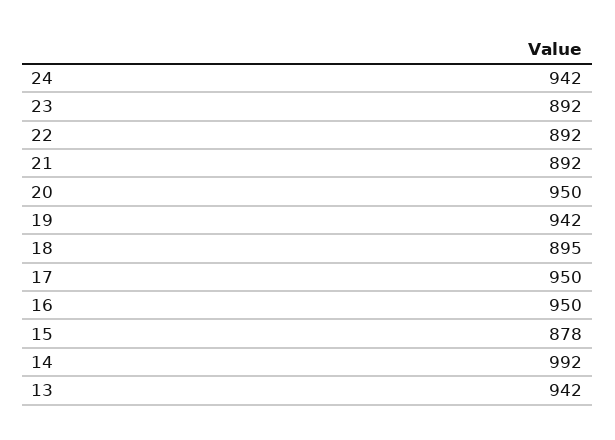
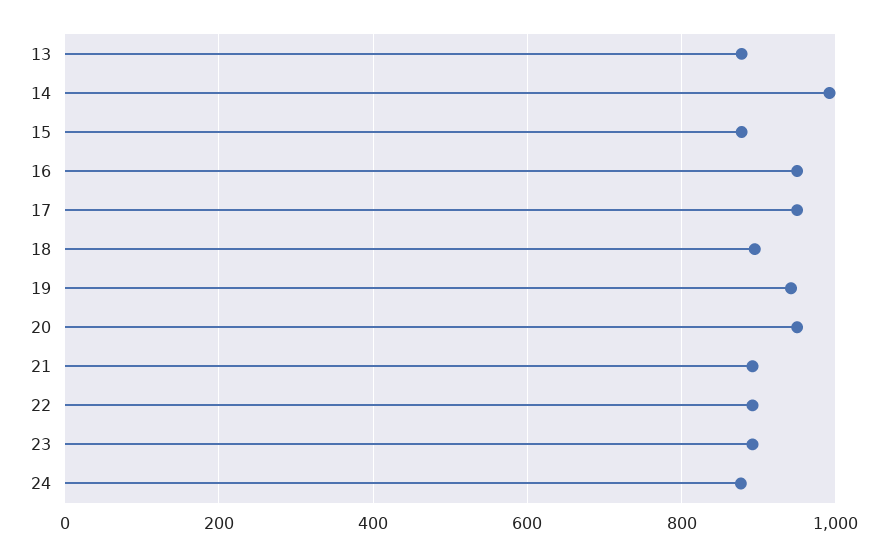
24: 942 -> 880
13: 942 -> 880

